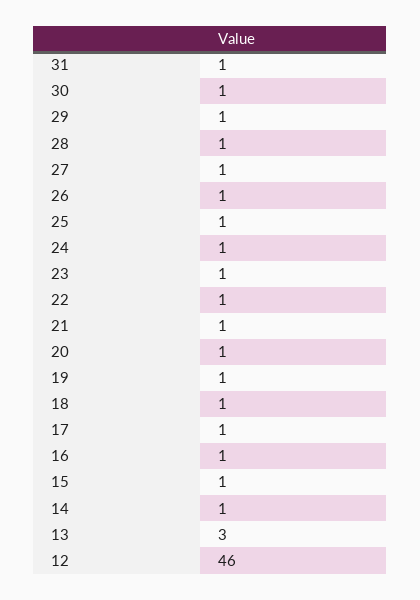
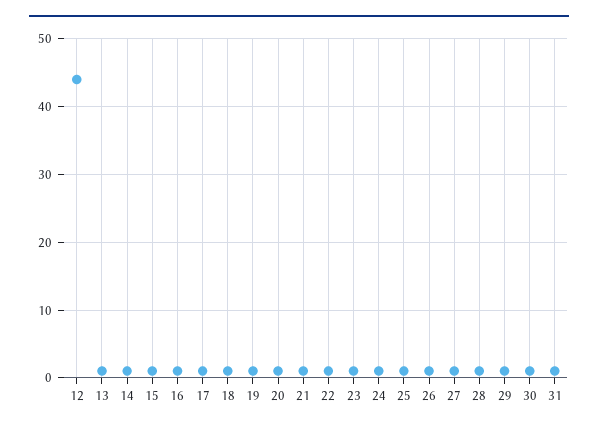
13: 3 -> 1
12: 46 -> 44

